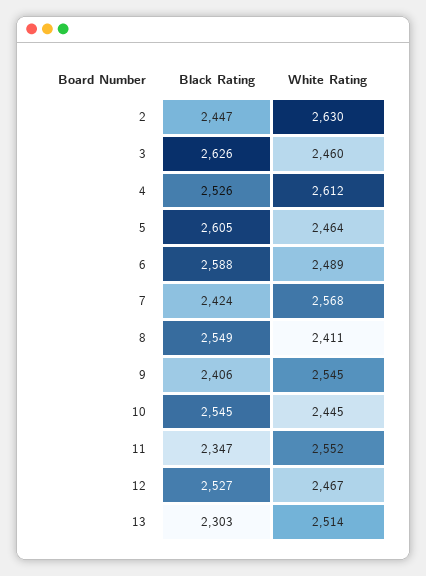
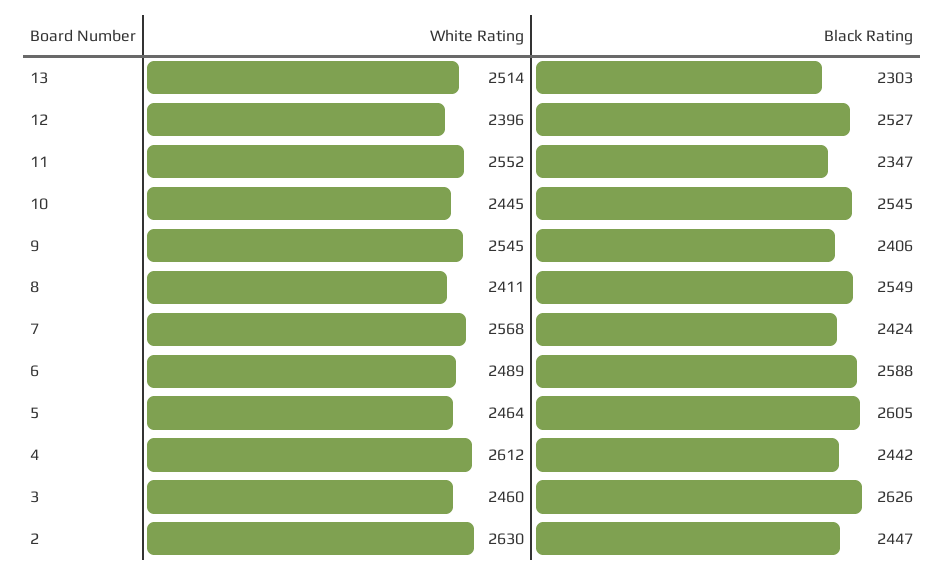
Black Rating, 4: 2526 -> 2442
White Rating, 12: 2467 -> 2396

